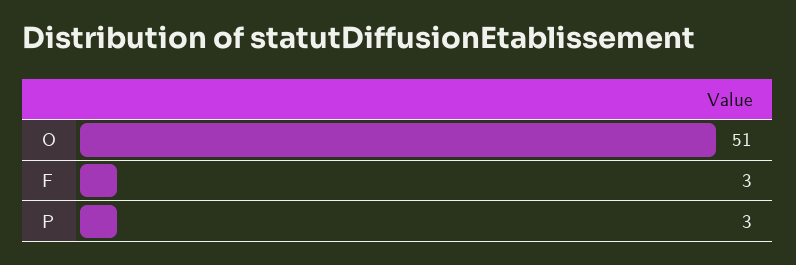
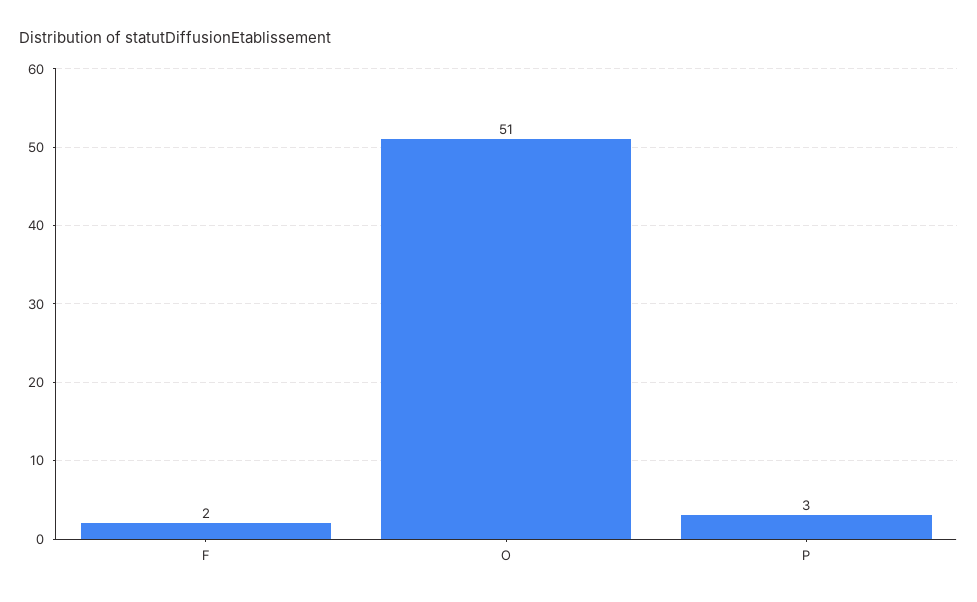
F: 3 -> 2

